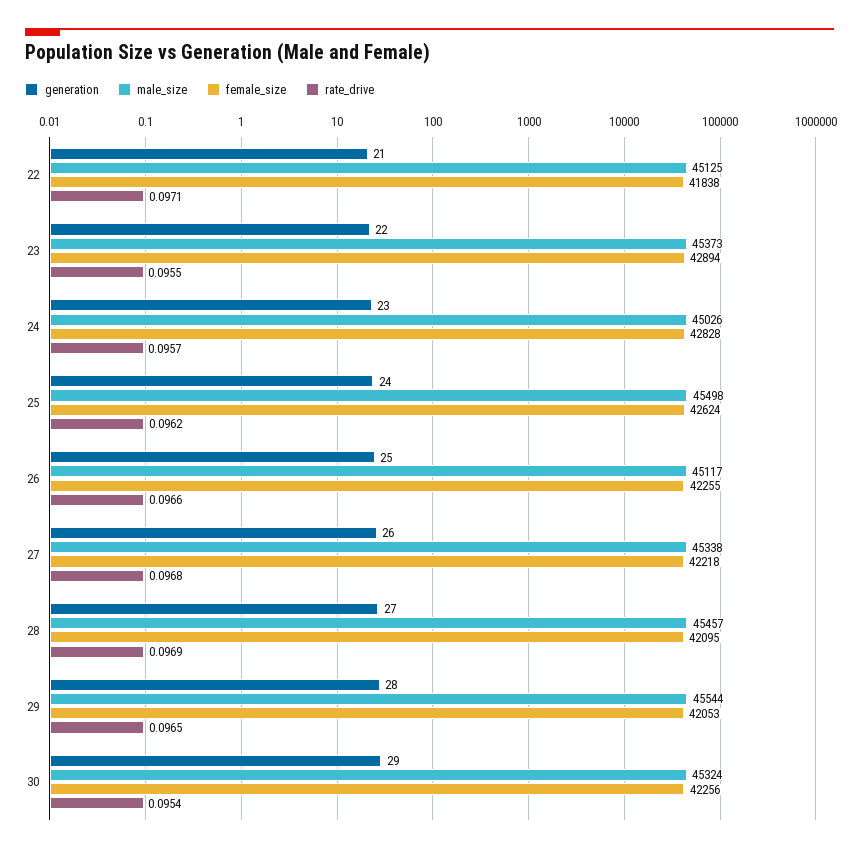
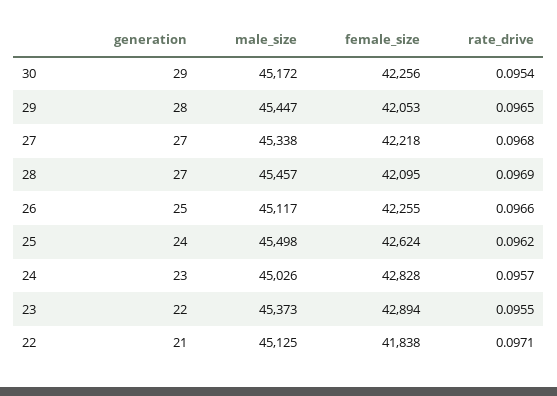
generation, 27: 26 -> 27
male_size, 29: 45544 -> 45447
male_size, 30: 45324 -> 45172

